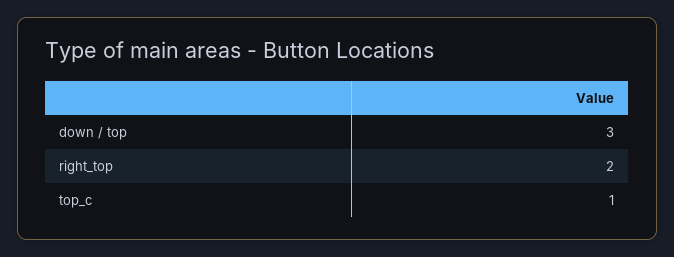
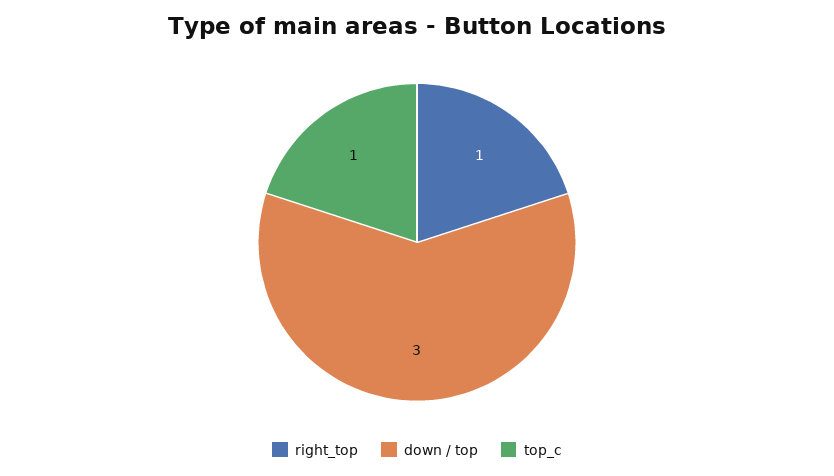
right_top: 2 -> 1

